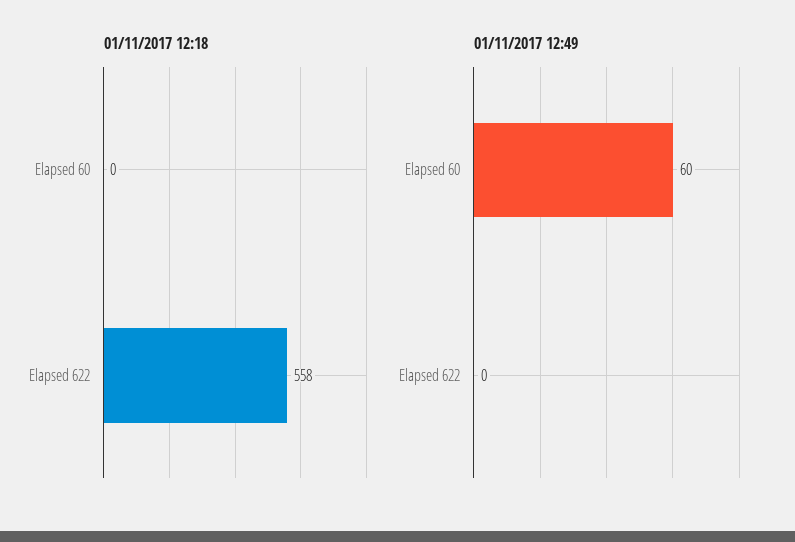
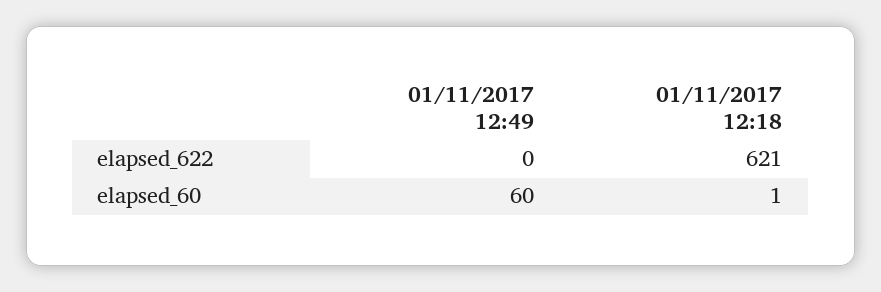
01/11/2017 12:18, Elapsed 60: 0 -> 1
01/11/2017 12:18, Elapsed 622: 558 -> 621

